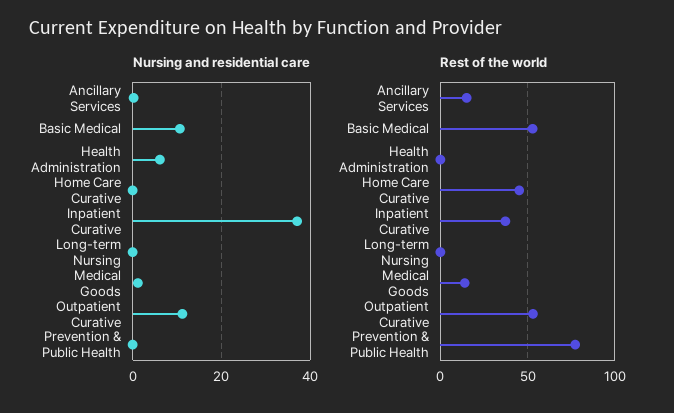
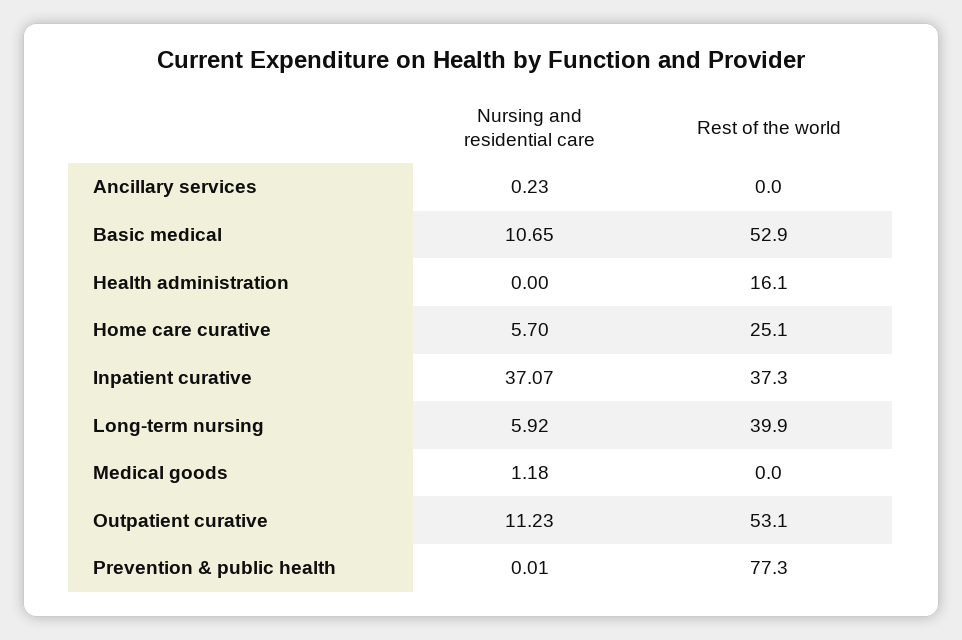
Nursing and residential care, Health Administration: 6 -> 0
Nursing and residential care, Home Care Curative: 0 -> 5.7
Nursing and residential care, Long-term Nursing: 0 -> 5.92
Rest of the world, Ancillary Services: 15 -> 0
Rest of the world, Health Administration: 0 -> 16.1
Rest of the world, Home Care Curative: 45 -> 25.1
Rest of the world, Long-term Nursing: 0 -> 39.9
Rest of the world, Medical Goods: 15 -> 0

